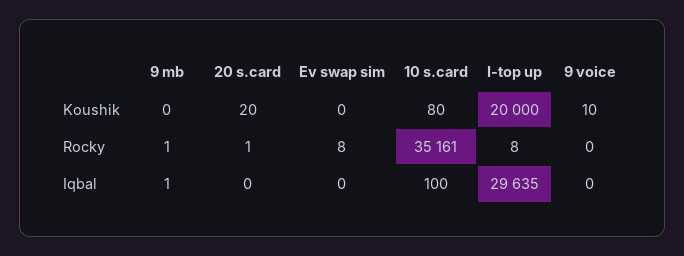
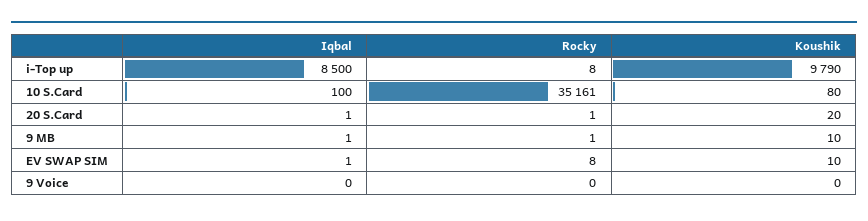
9 mb, Koushik: 0 -> 10
Ev swap sim, Koushik: 0 -> 10
I-top up, Koushik: 20000 -> 9790
9 voice, Koushik: 10 -> 0
20 s.card, Iqbal: 0 -> 1
Ev swap sim, Iqbal: 0 -> 1
I-top up, Iqbal: 29635 -> 8500

